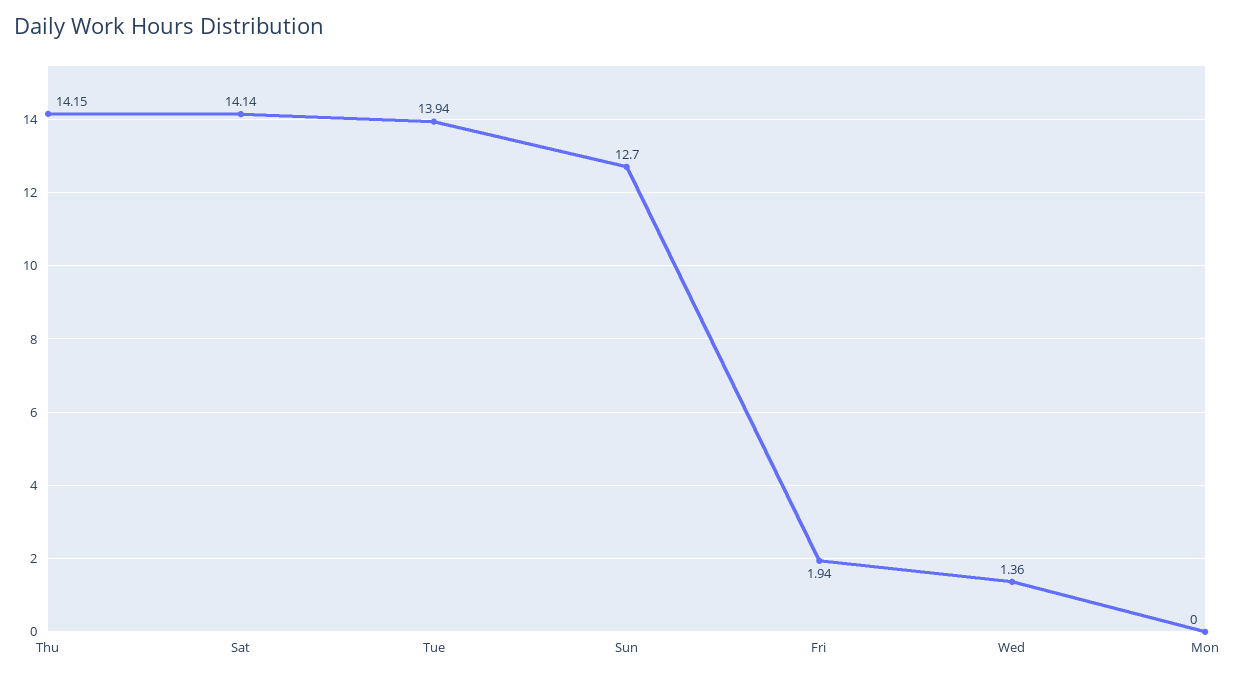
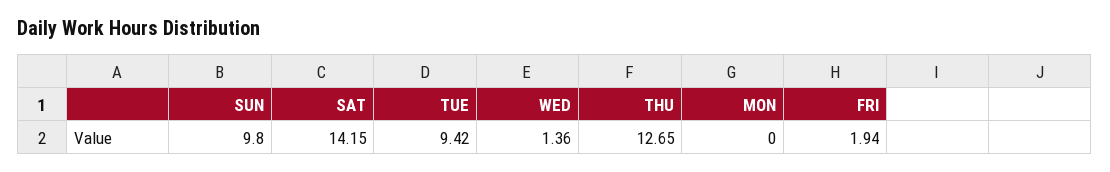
Thu: 14.15 -> 12.65
Sat: 14.14 -> 14.15
Tue: 13.94 -> 9.42
Sun: 12.7 -> 9.8

